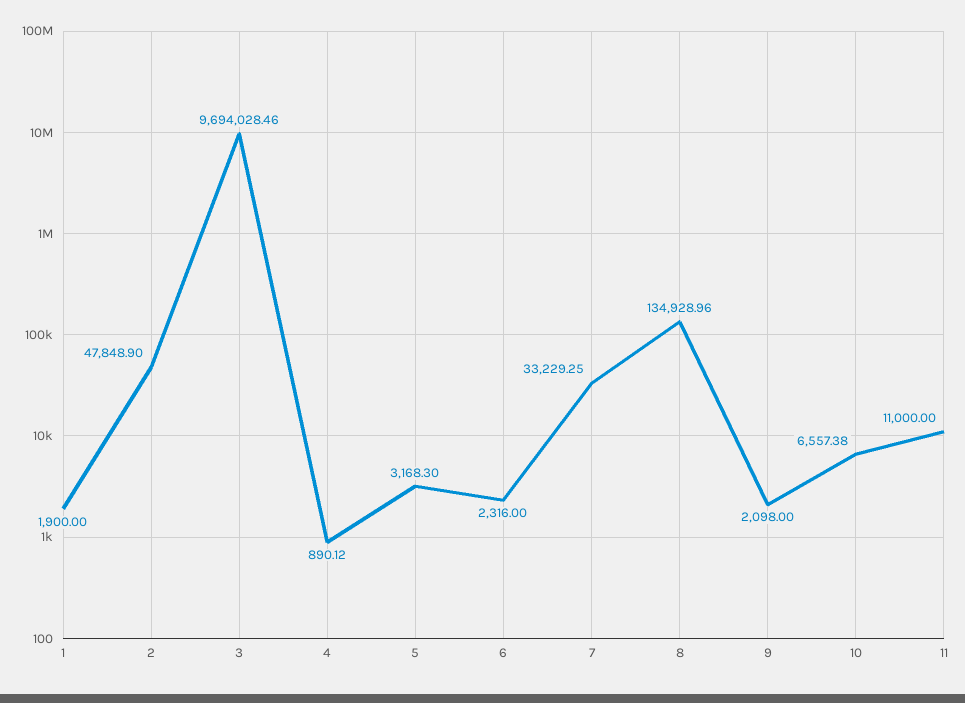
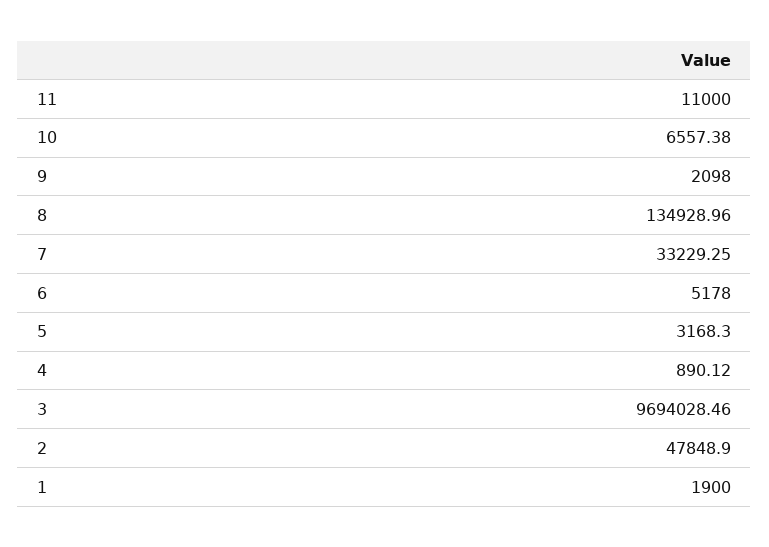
6: 2316 -> 5178

